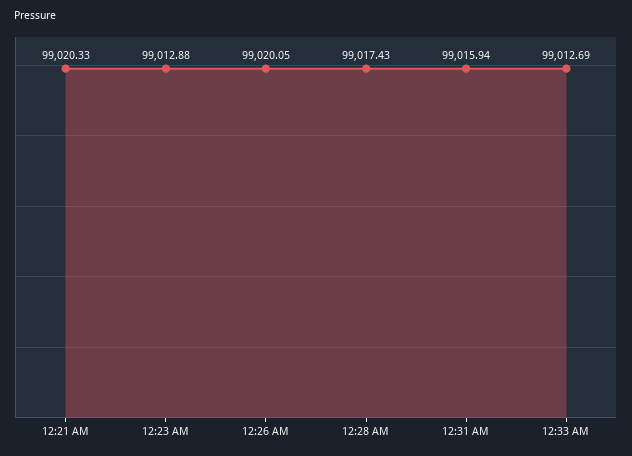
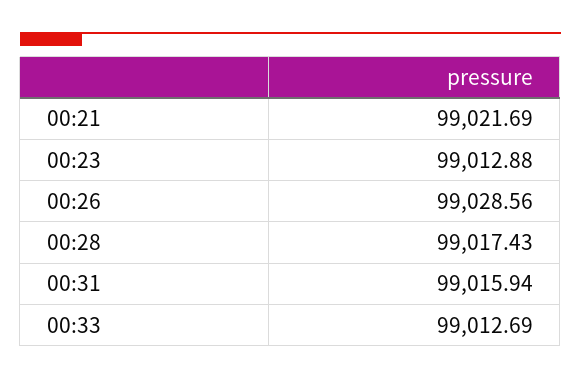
12:21 AM: 99020.33 -> 99021.69
12:26 AM: 99020.05 -> 99028.56

